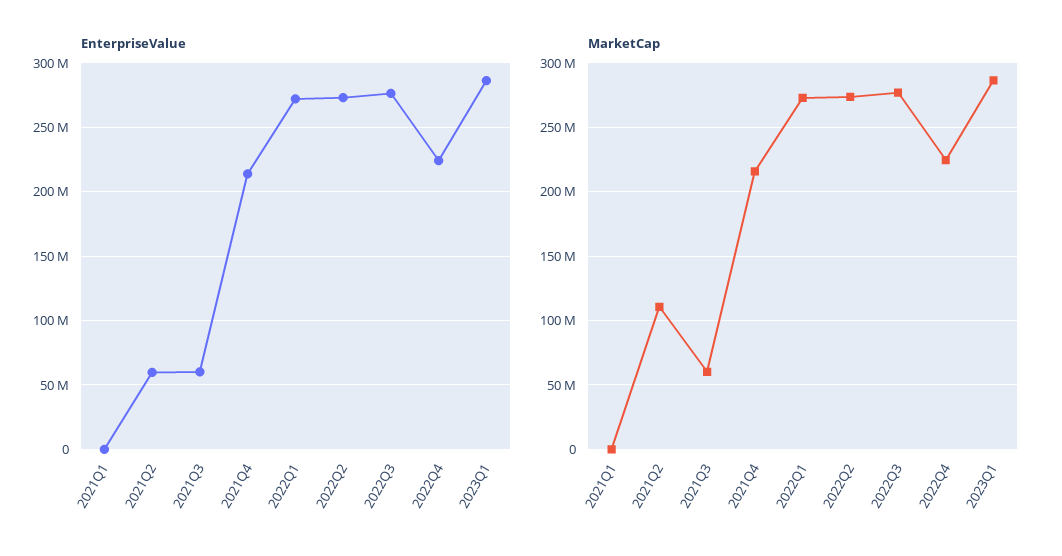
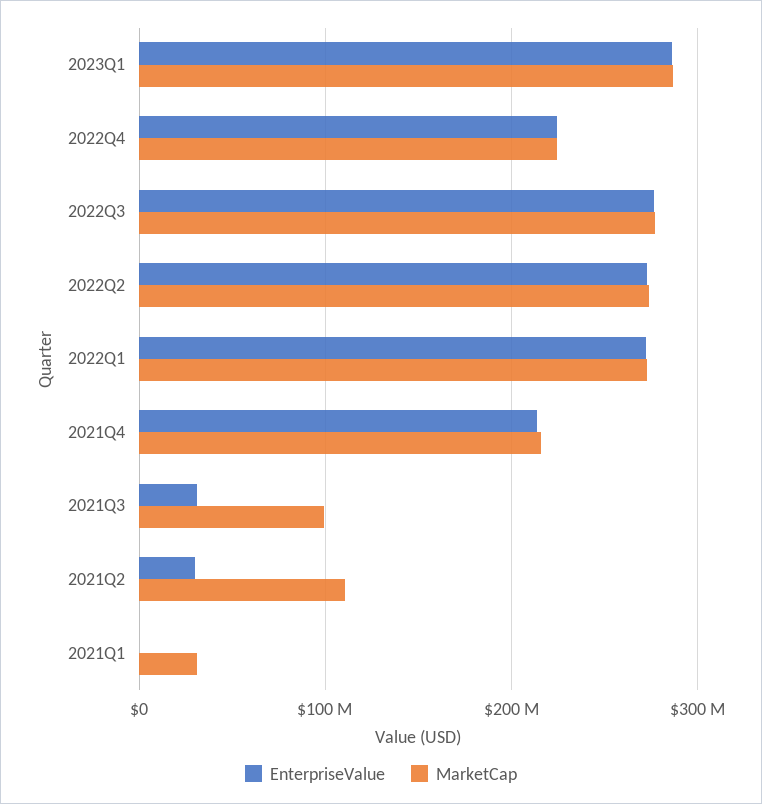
EnterpriseValue, 2021Q2: 60000000 -> 30000000
EnterpriseValue, 2021Q3: 60000000 -> 30000000
MarketCap, 2021Q1: 0 -> 30000000
MarketCap, 2021Q3: 60000000 -> 100000000

